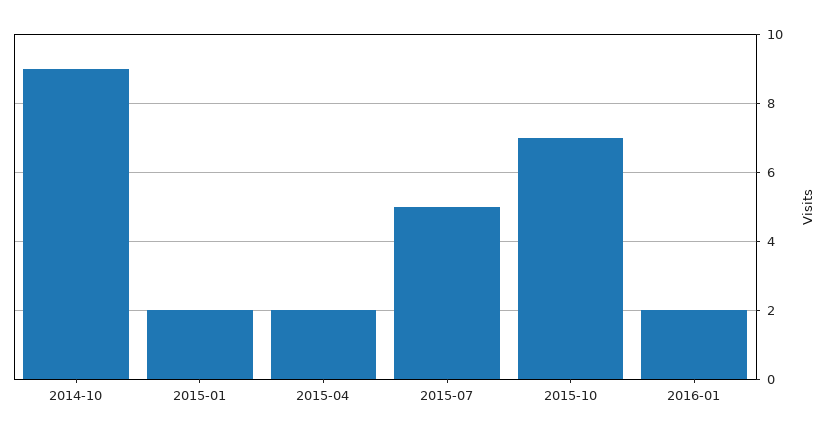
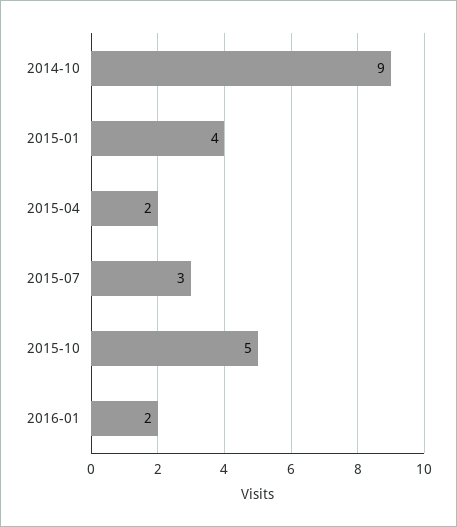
2015-01: 2 -> 4
2015-07: 5 -> 3
2015-10: 7 -> 5

